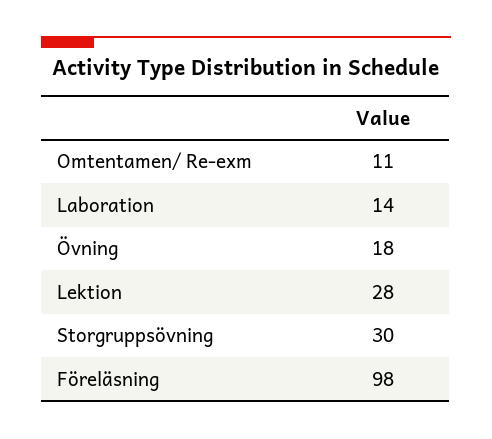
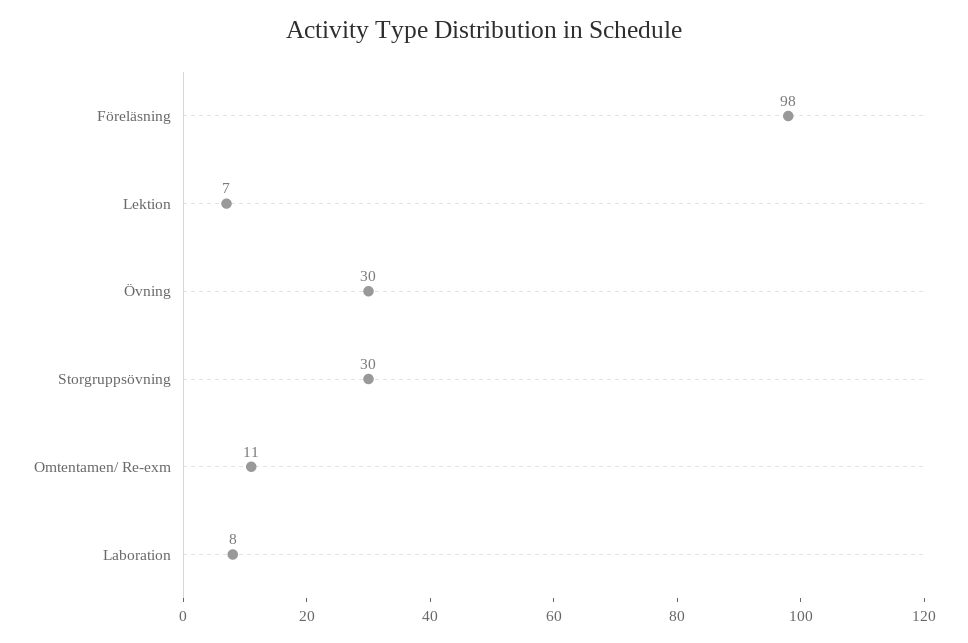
Laboration: 14 -> 8
Övning: 18 -> 30
Lektion: 28 -> 7

